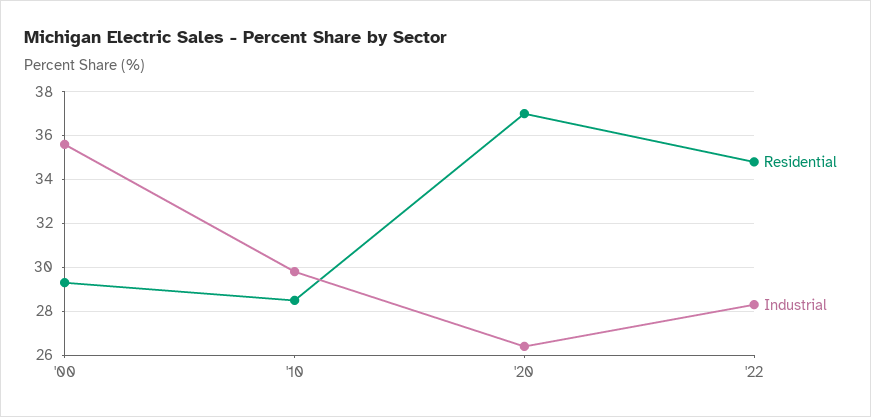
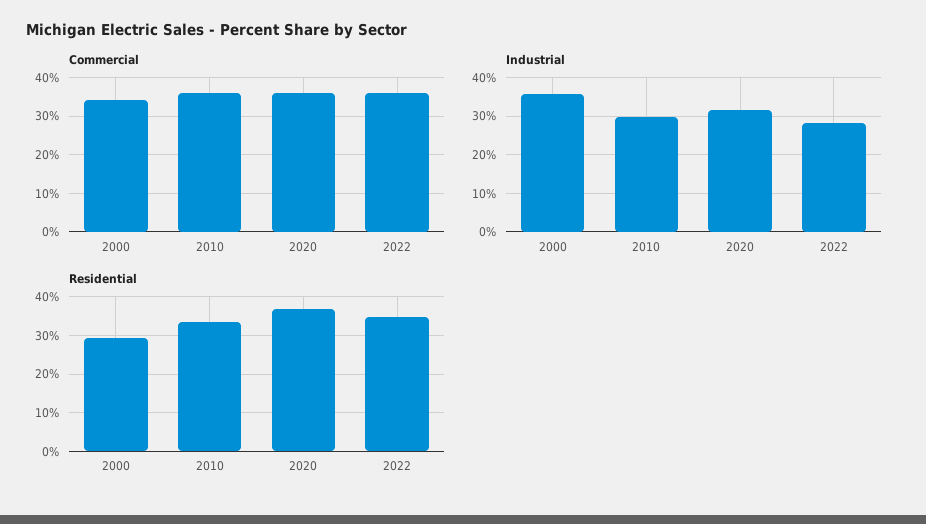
Residential, '10: 28.5 -> 34
Industrial, '20: 26.5 -> 32
Commercial, '00: none -> 34
Commercial, '10: none -> 36
Commercial, '20: none -> 36
Commercial, '22: none -> 36

